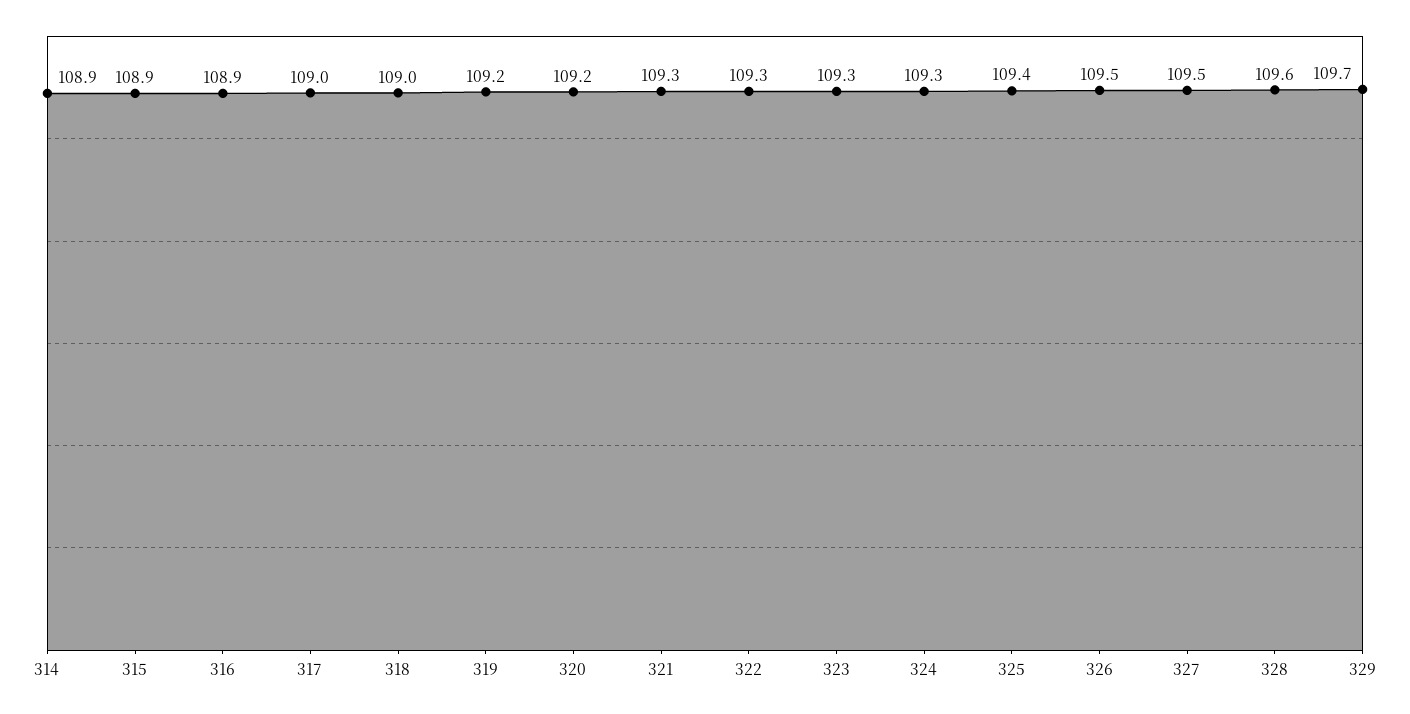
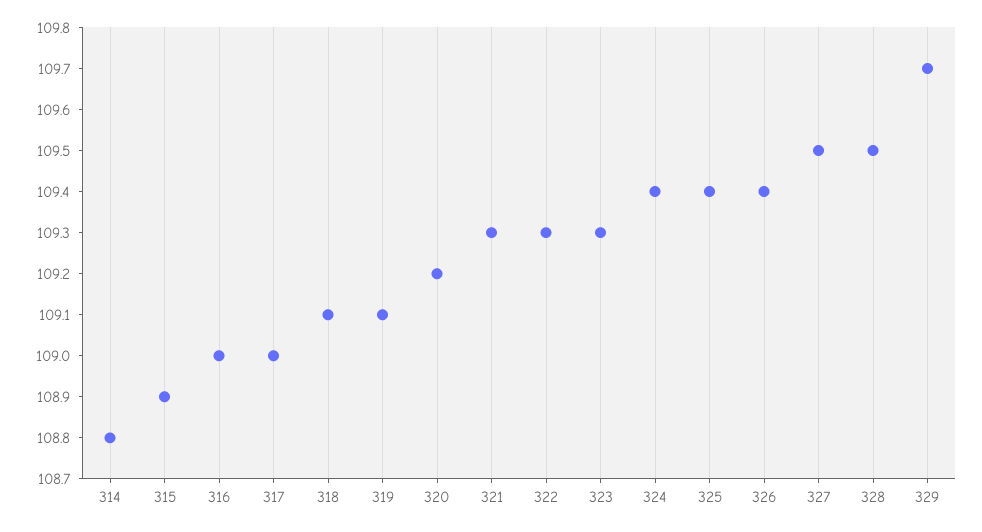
314: 108.9 -> 108.8
316: 108.9 -> 109
318: 109 -> 109.1
319: 109.2 -> 109.1
324: 109.3 -> 109.4
326: 109.5 -> 109.4
328: 109.6 -> 109.5

